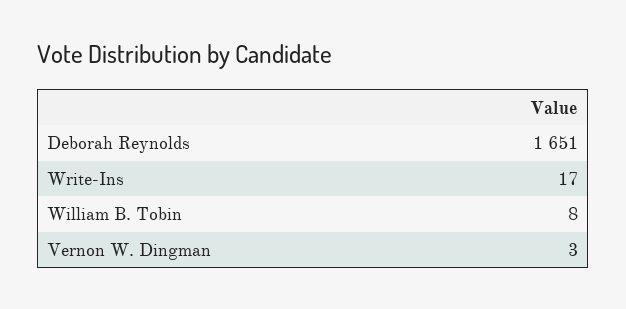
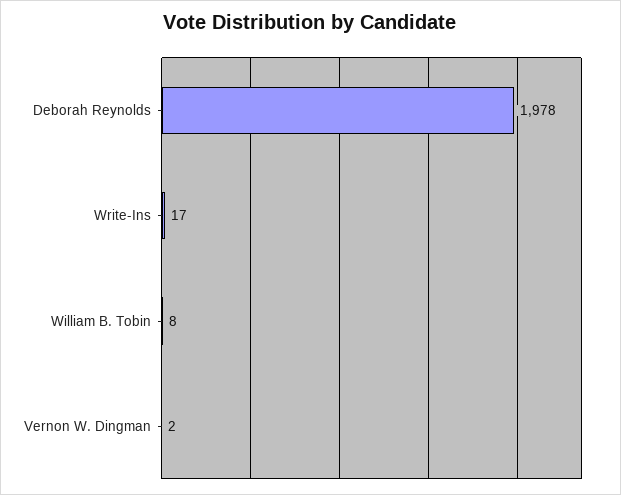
Deborah Reynolds: 1651 -> 1978
Vernon W. Dingman: 3 -> 2

